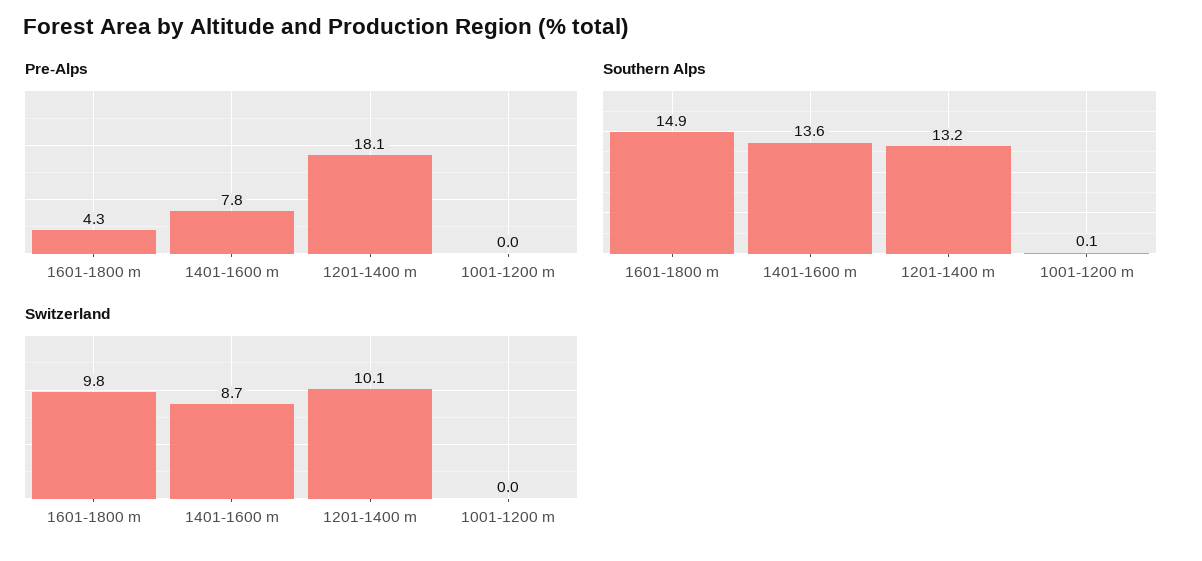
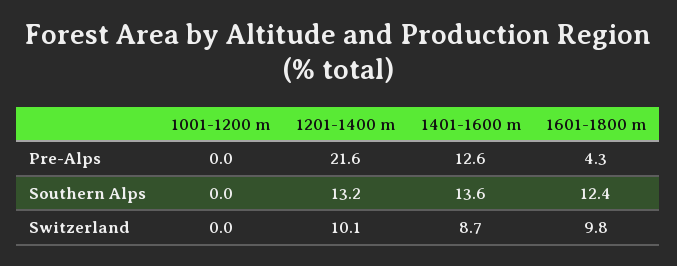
Pre-Alps, 1401-1600 m: 7.8 -> 12.6
Pre-Alps, 1201-1400 m: 18.1 -> 21.6
Southern Alps, 1601-1800 m: 14.9 -> 12.4
Southern Alps, 1001-1200 m: 0.1 -> 0

